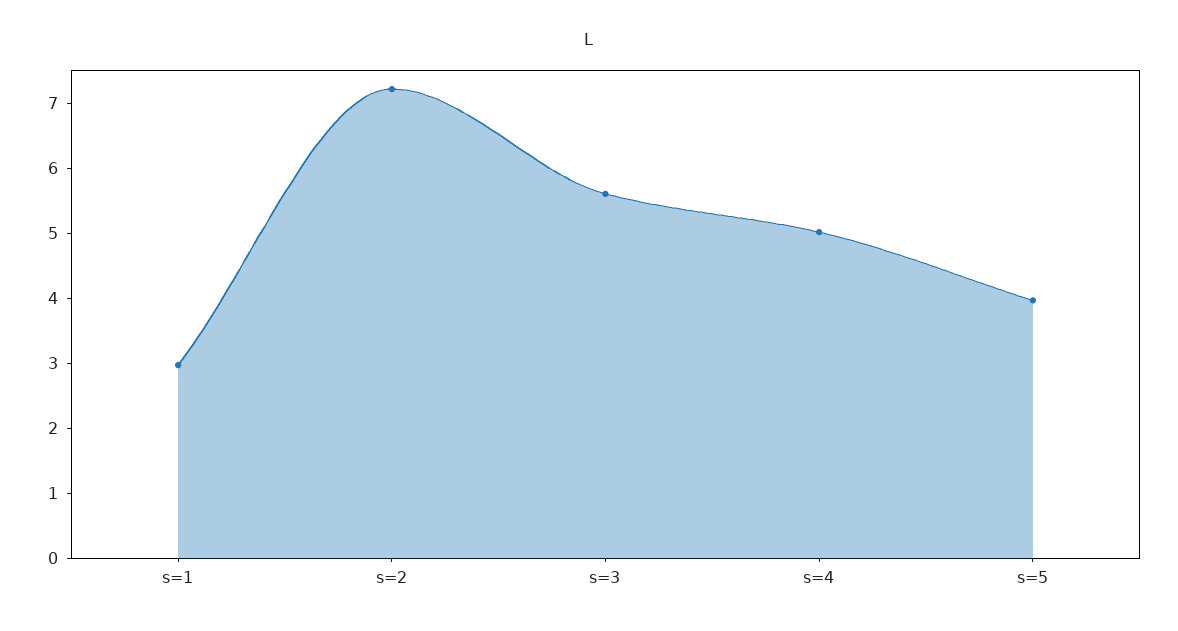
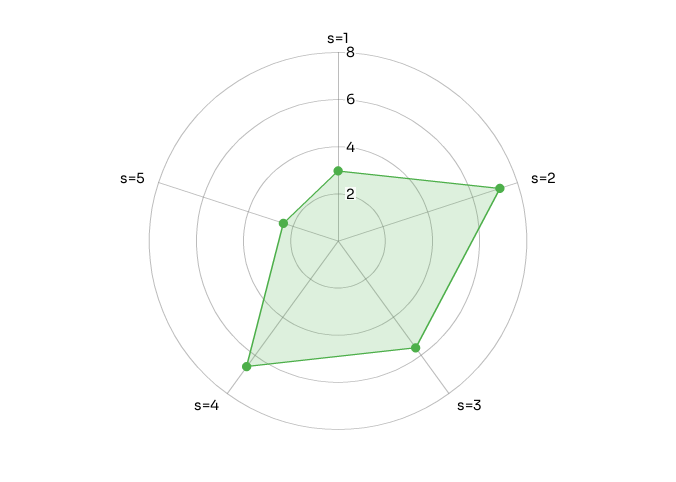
s=4: 5 -> 6.5
s=5: 4 -> 2.5

